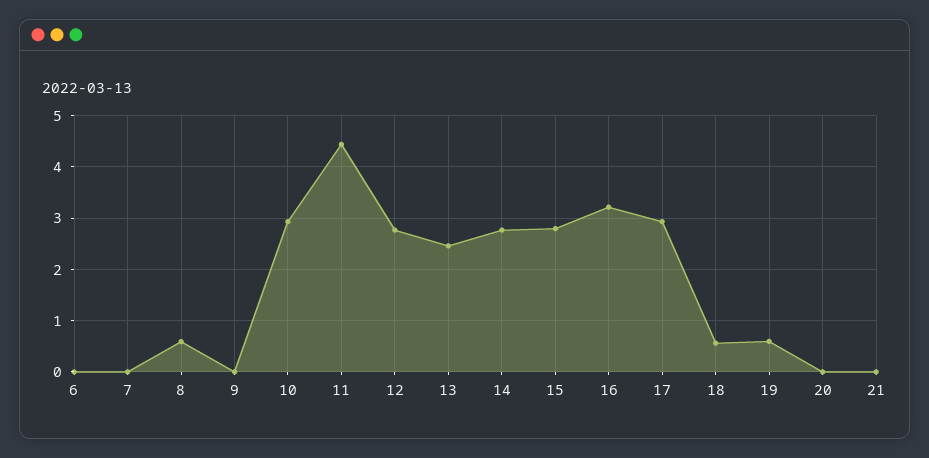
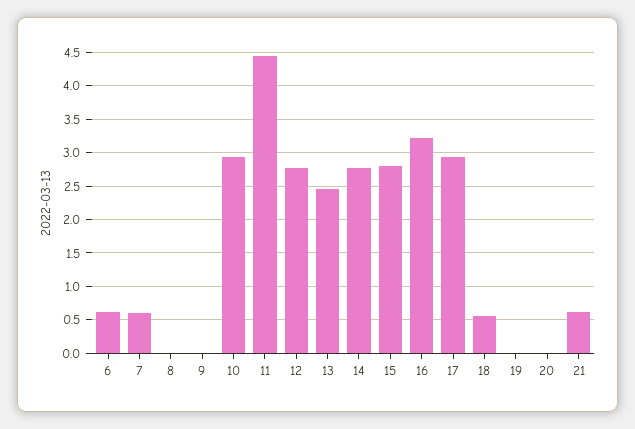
6: 0 -> 0.6
7: 0 -> 0.6
8: 0.6 -> 0
19: 0.6 -> 0
21: 0 -> 0.6

